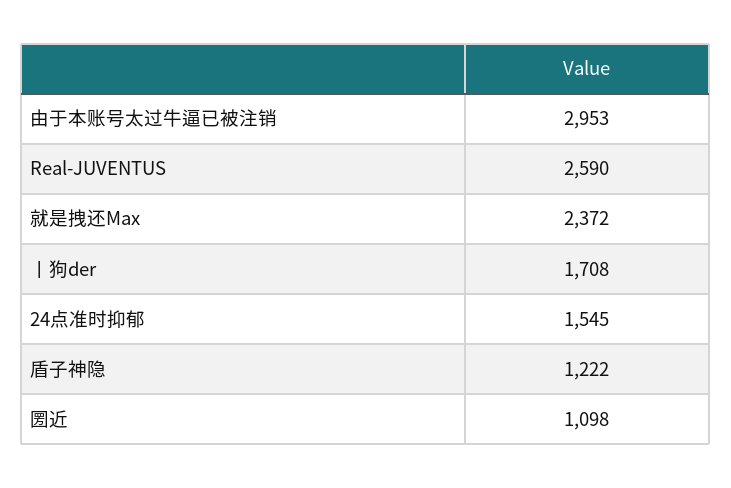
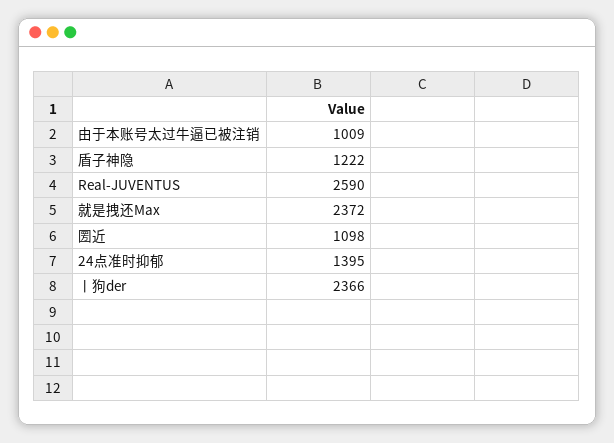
由于本账号太过牛逼已被注销: 2953 -> 1009
丨狗der: 1708 -> 2366
24点准时抑郁: 1545 -> 1395

